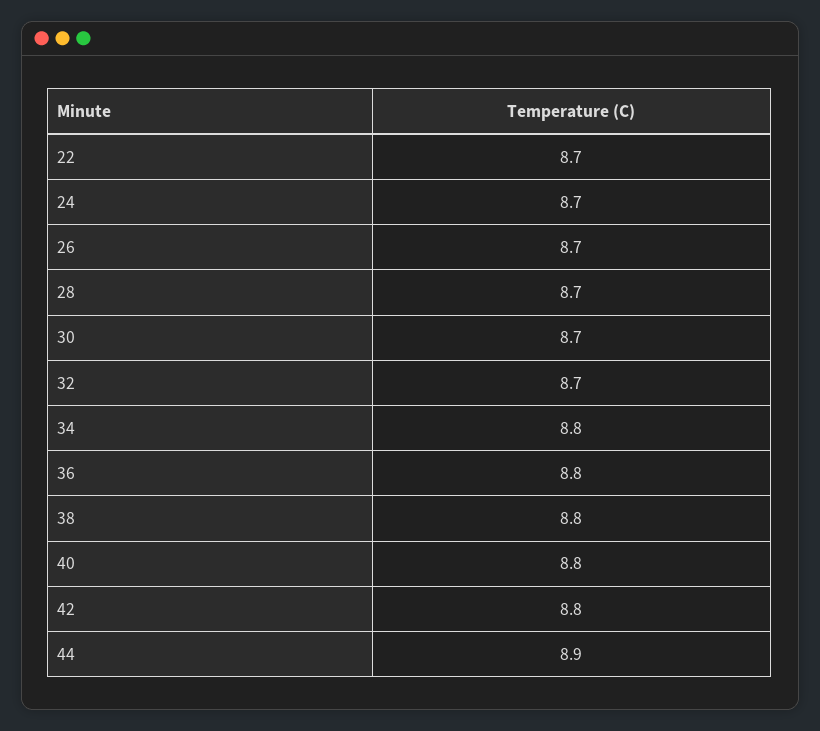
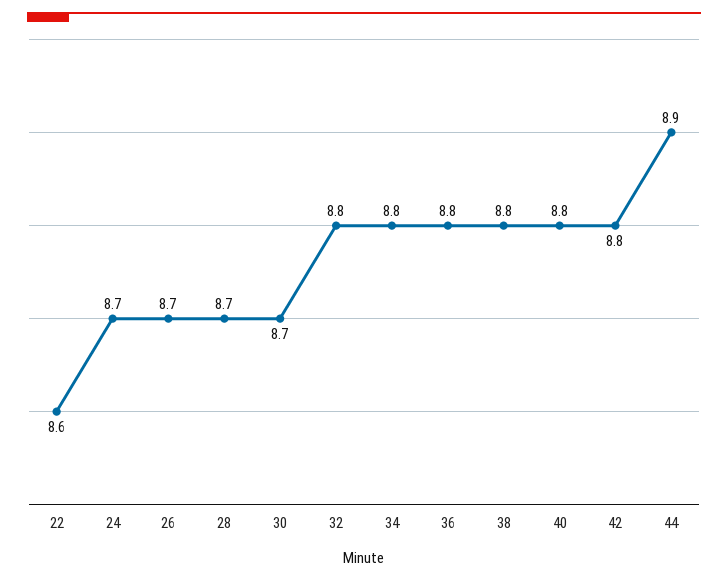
22: 8.7 -> 8.6
32: 8.7 -> 8.8

